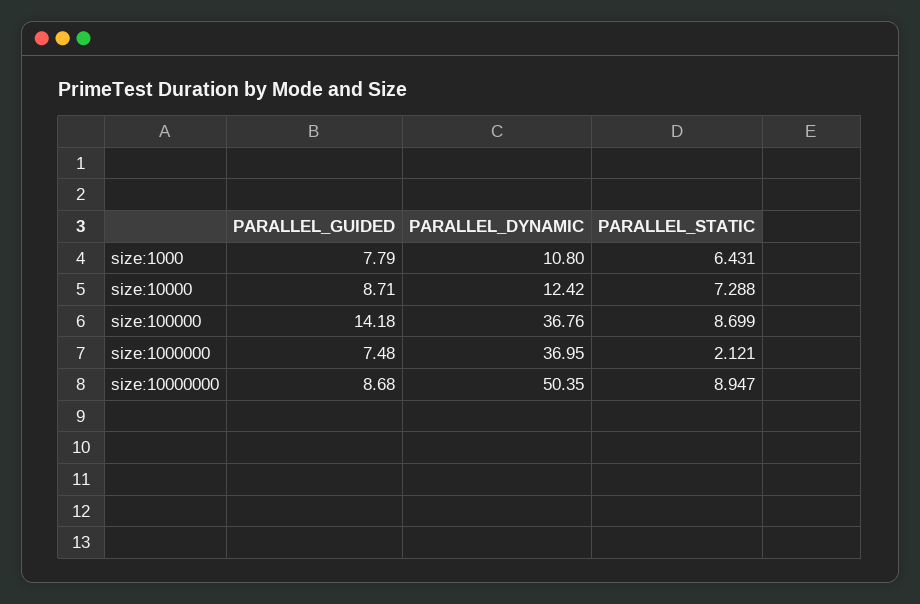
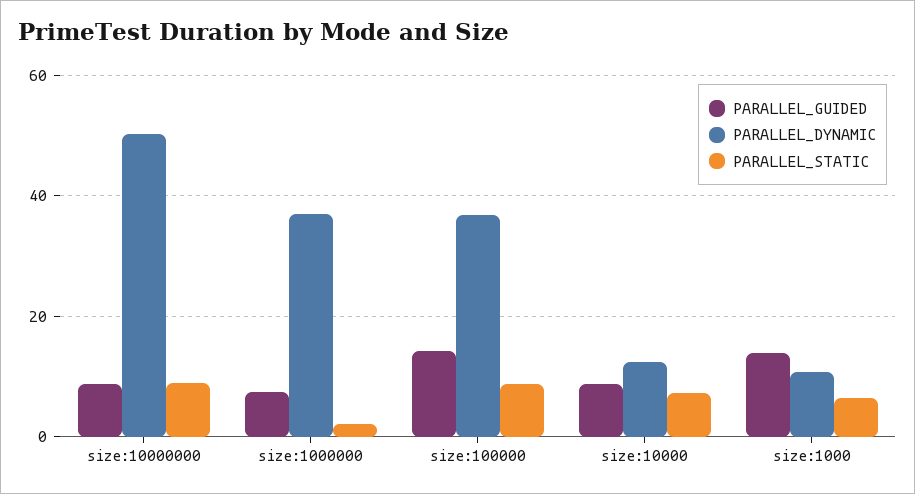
PARALLEL_GUIDED, size:1000: 7.79 -> 14

